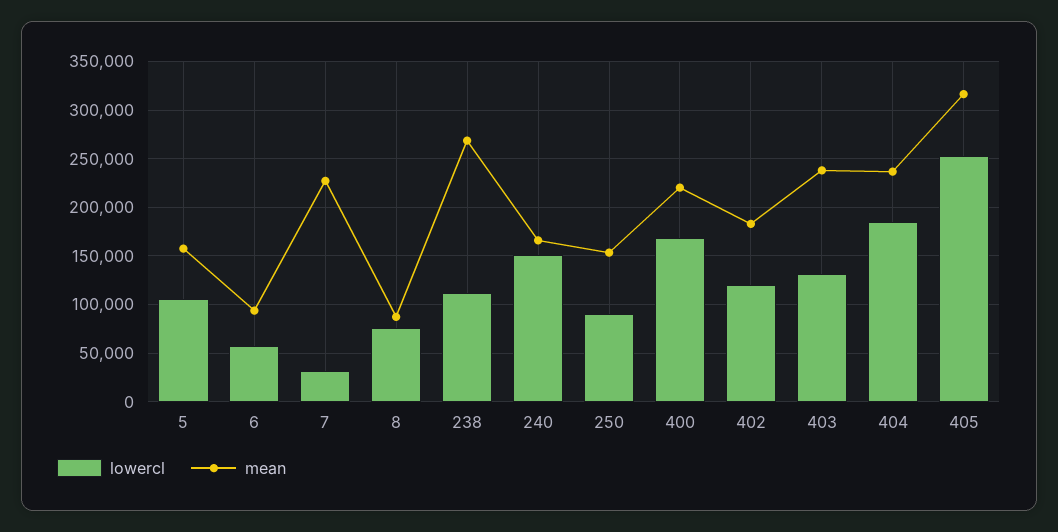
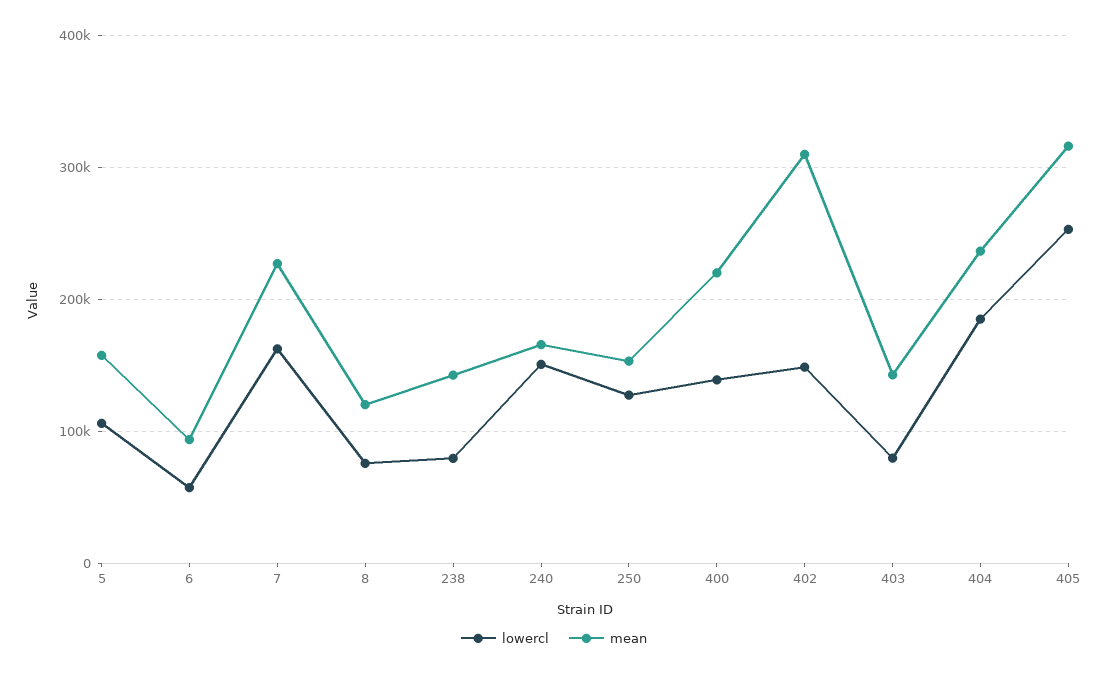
lowercl, 7: 30000 -> 160000
mean, 8: 90000 -> 120000
lowercl, 238: 110000 -> 80000
mean, 238: 270000 -> 140000
lowercl, 250: 90000 -> 130000
lowercl, 400: 170000 -> 140000
lowercl, 402: 120000 -> 150000
mean, 402: 180000 -> 310000
lowercl, 403: 130000 -> 80000
mean, 403: 240000 -> 140000

